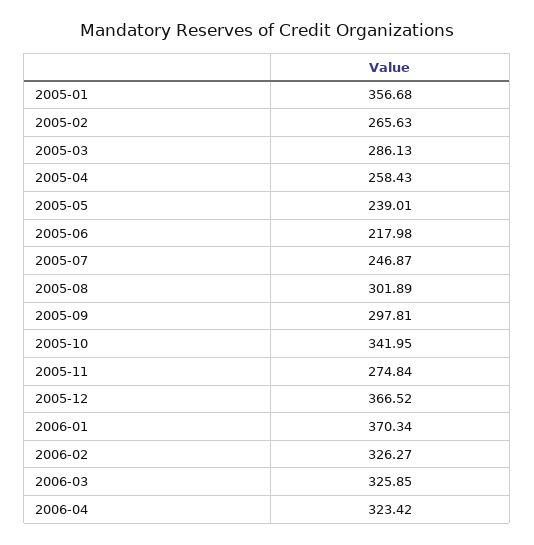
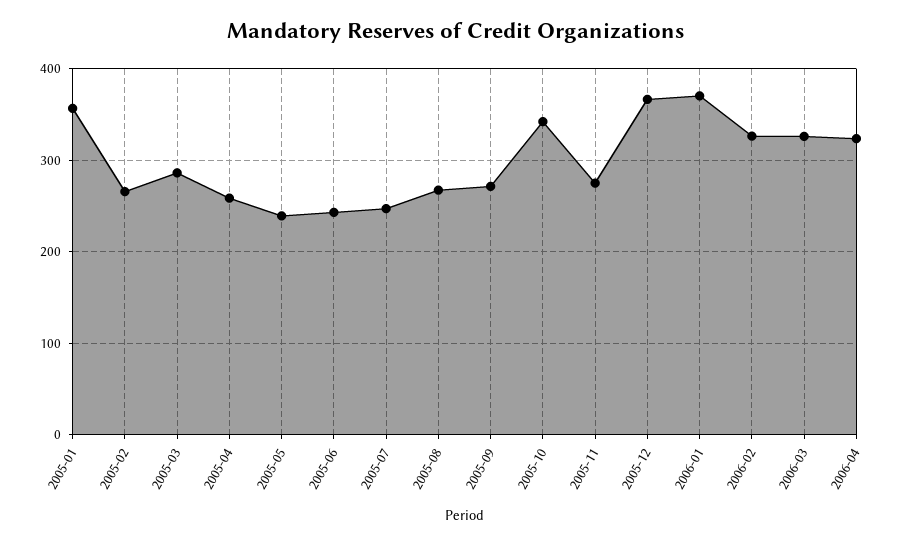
2005-06: 217.98 -> 240
2005-08: 301.89 -> 270
2005-09: 297.81 -> 270

